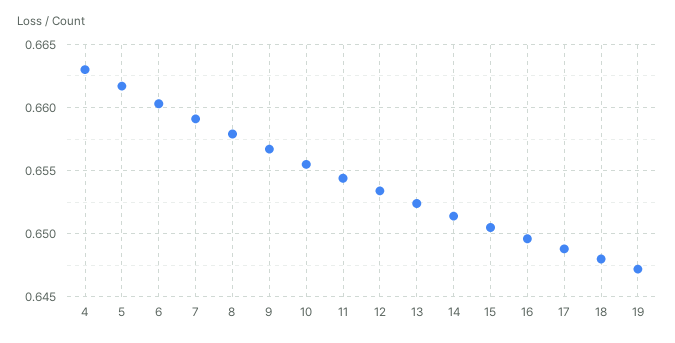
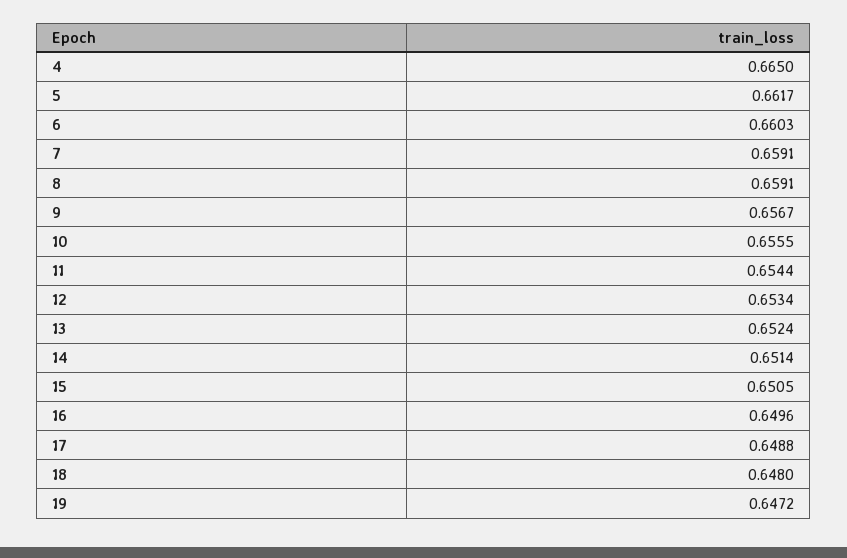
4: 0.663 -> 0.665
8: 0.658 -> 0.6591

